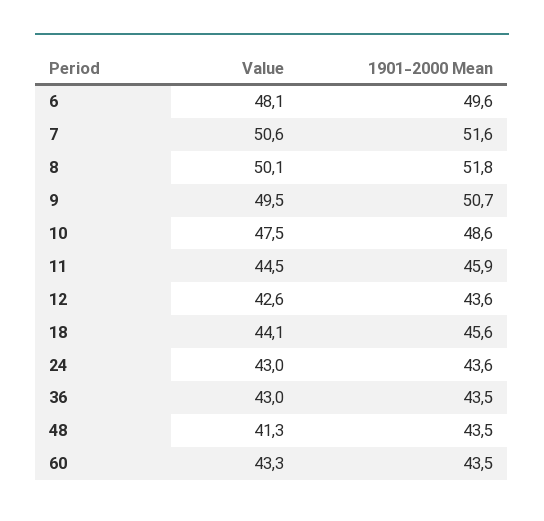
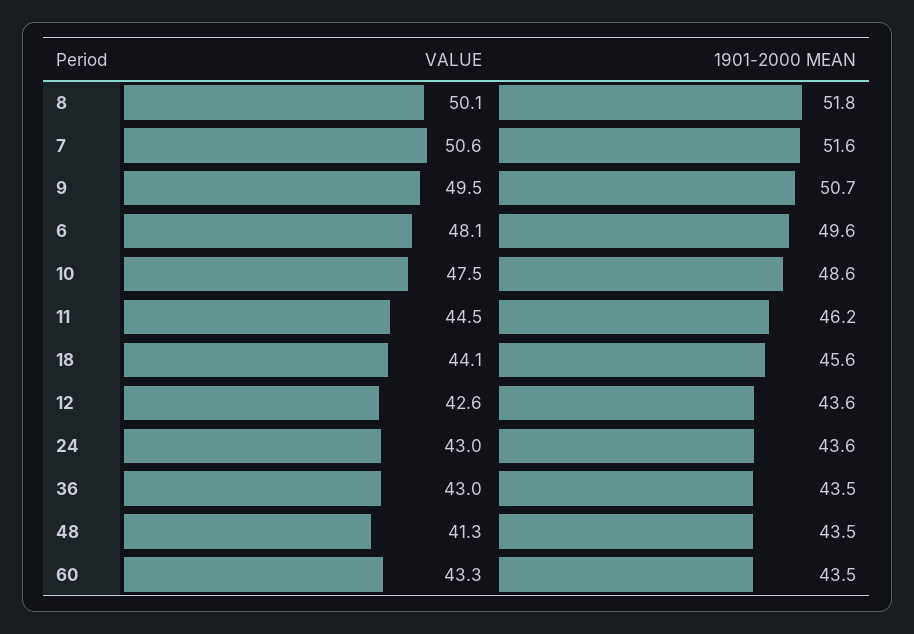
1901-2000 Mean, 11: 45.9 -> 46.2

